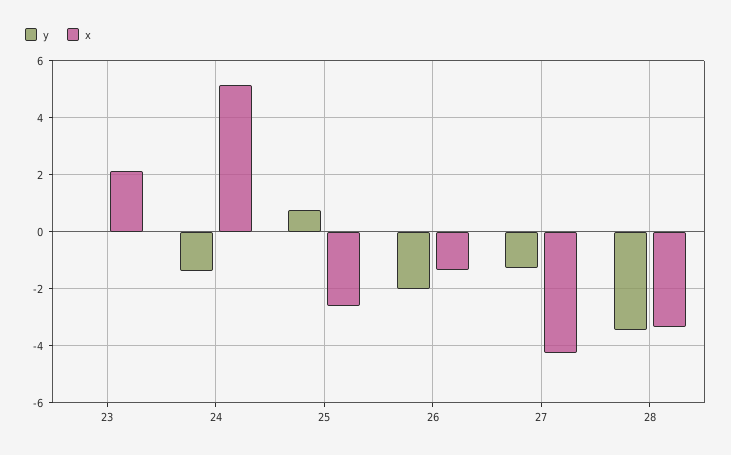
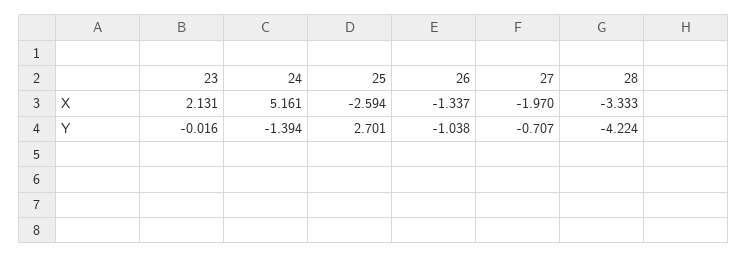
y, 25: 0.75 -> 2.701
y, 26: -2 -> -1.038
y, 27: -1.25 -> -0.707
x, 27: -4.25 -> -1.97
y, 28: -3.5 -> -4.224

